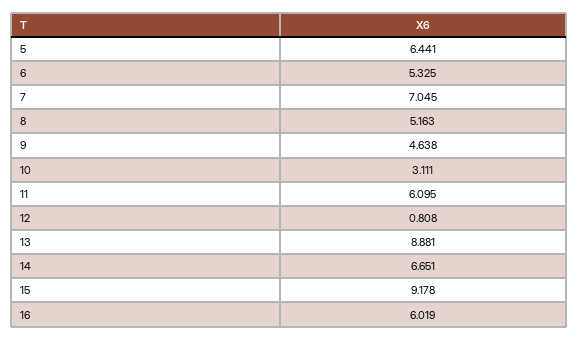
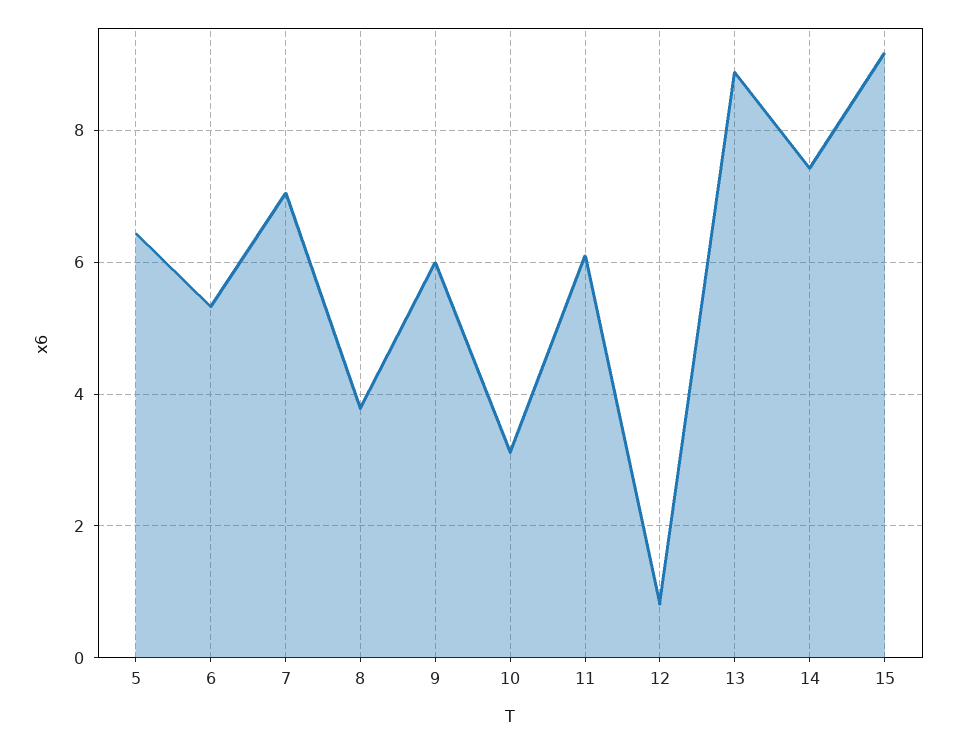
8: 5.163 -> 3.8
9: 4.638 -> 6
14: 6.651 -> 7.4
16: 6.019 -> none

